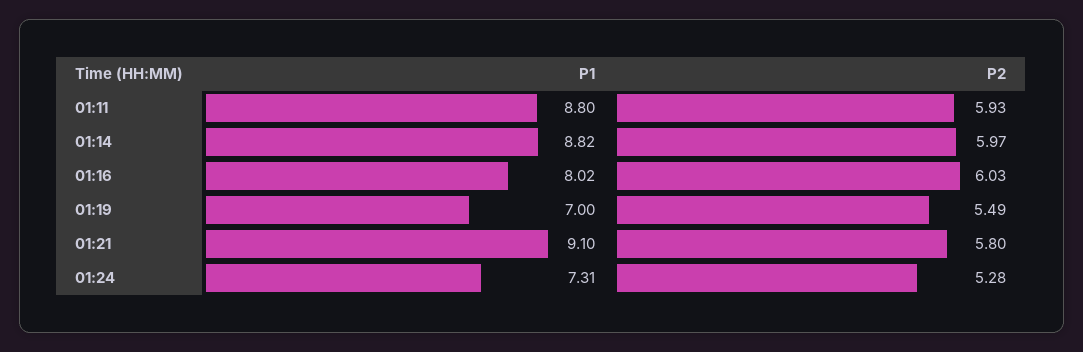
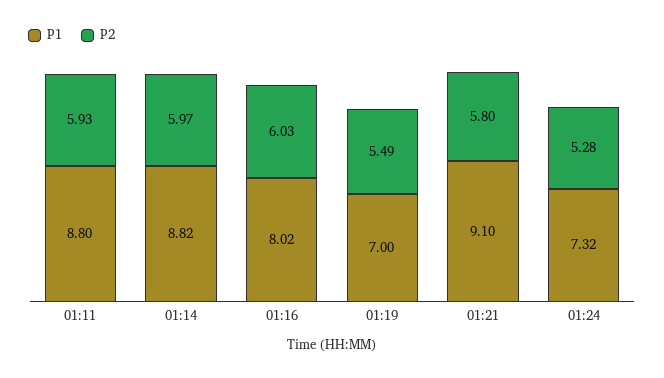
P1, 01:24: 7.31 -> 7.32

